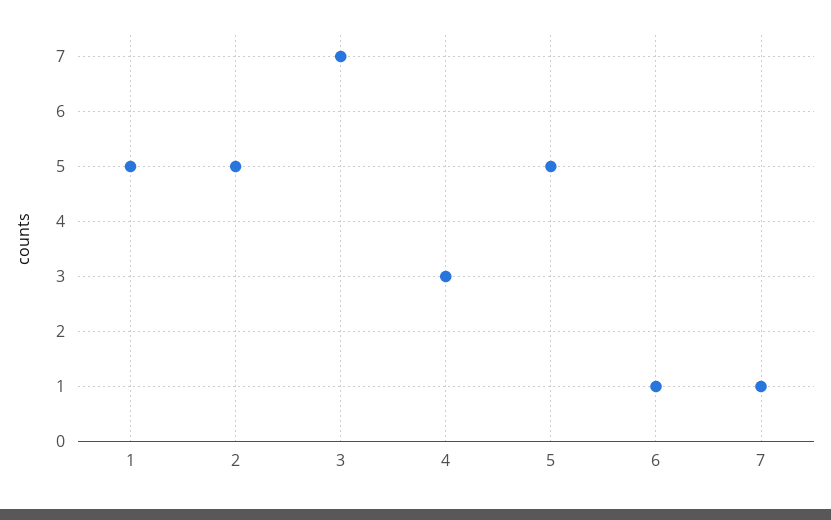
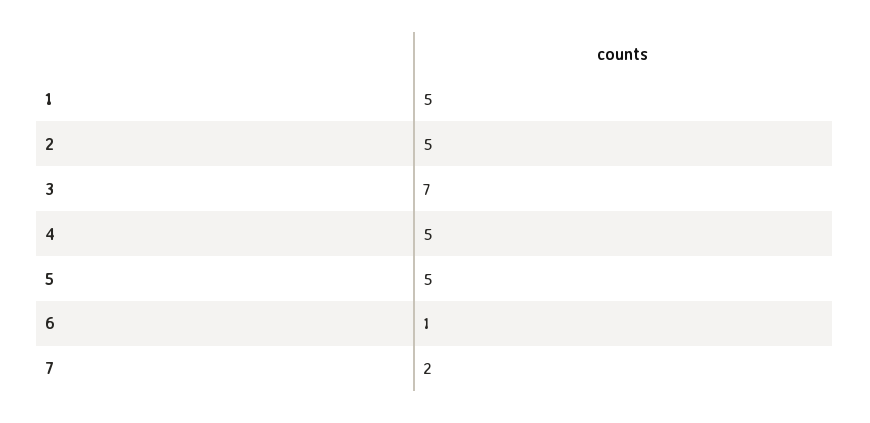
4: 3 -> 5
7: 1 -> 2

